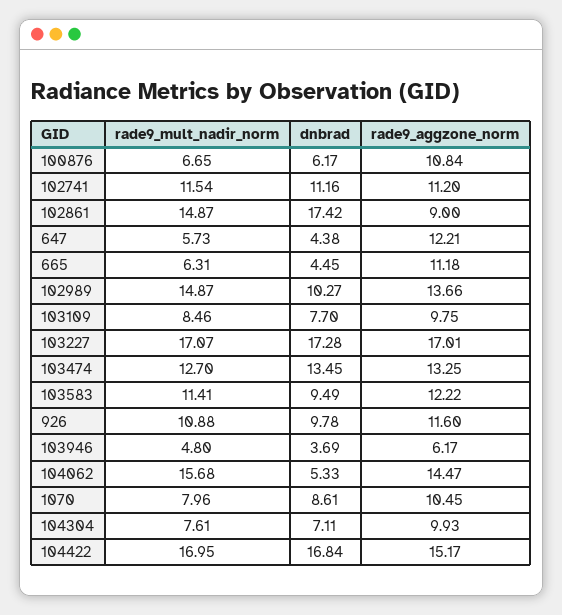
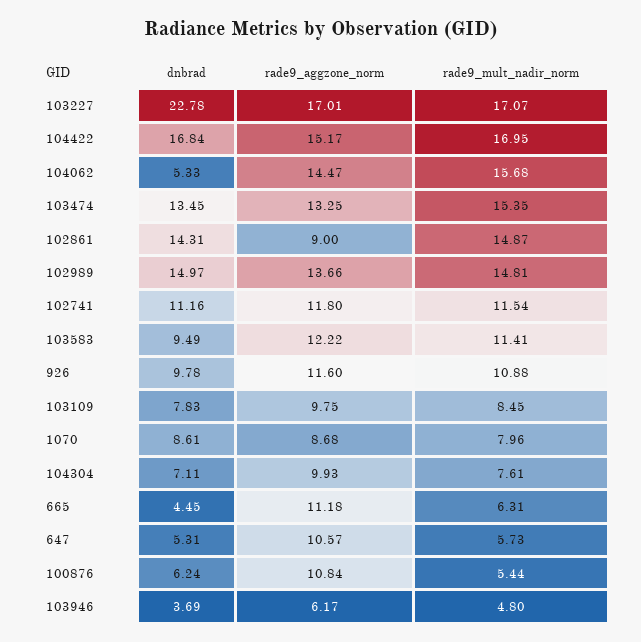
rade9_mult_nadir_norm, 100876: 6.65 -> 5.44
dnbrad, 100876: 6.17 -> 6.24
rade9_aggzone_norm, 102741: 11.2 -> 11.8
dnbrad, 102861: 17.42 -> 14.31
dnbrad, 647: 4.38 -> 5.31
rade9_aggzone_norm, 647: 12.21 -> 10.57
rade9_mult_nadir_norm, 102989: 14.87 -> 14.81
dnbrad, 102989: 10.27 -> 14.97
rade9_mult_nadir_norm, 103109: 8.46 -> 8.45
dnbrad, 103109: 7.7 -> 7.83
dnbrad, 103227: 17.28 -> 22.78
rade9_mult_nadir_norm, 103474: 12.7 -> 15.35
rade9_aggzone_norm, 1070: 10.45 -> 8.68

